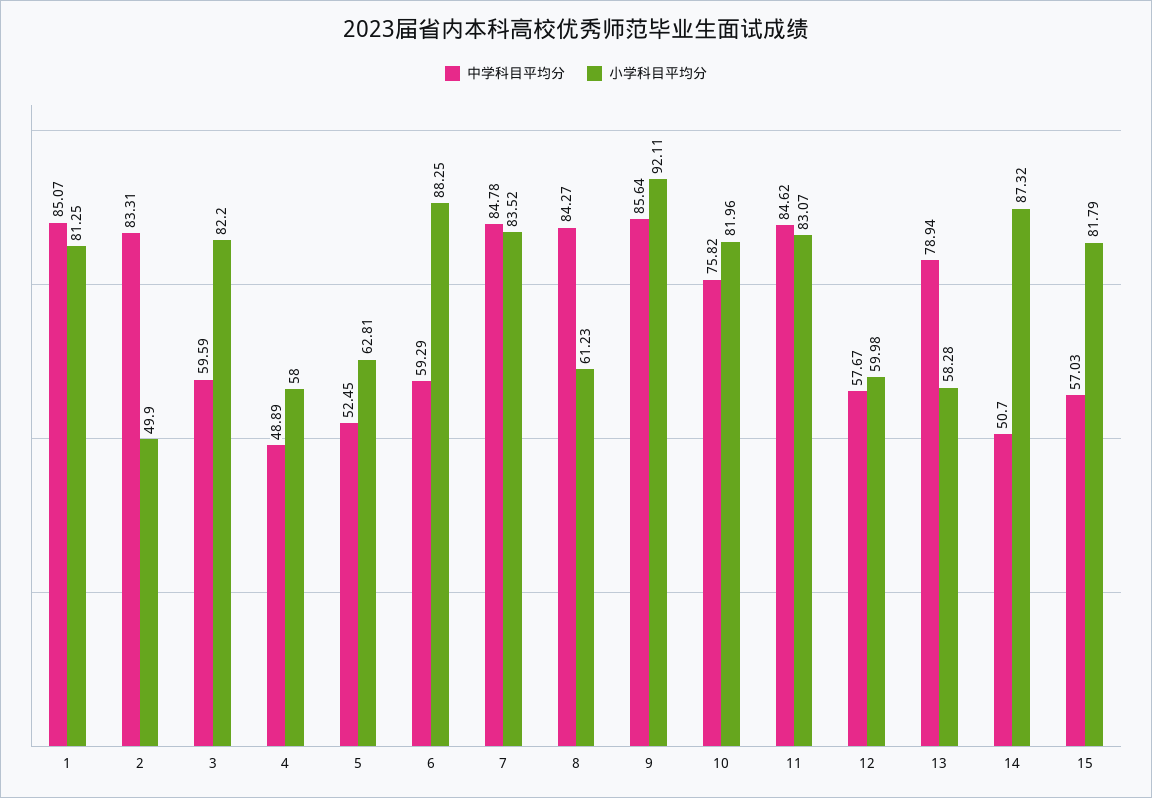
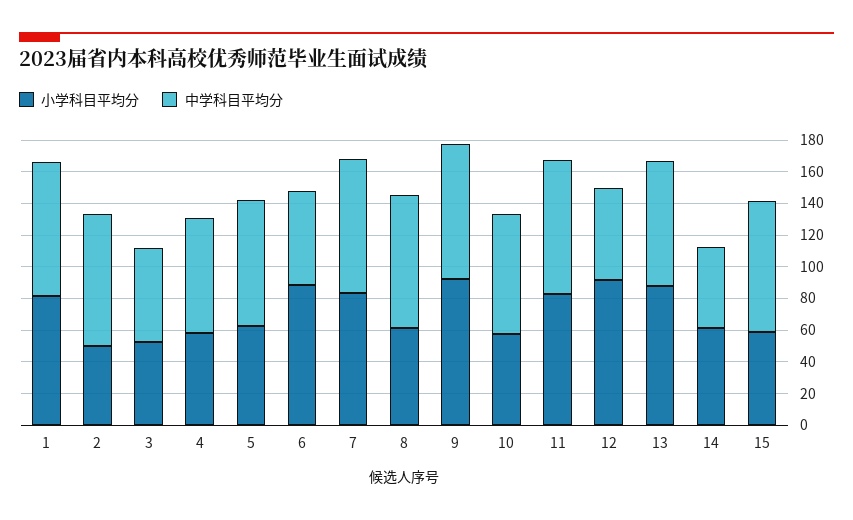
小学科目平均分, 3: 82.2 -> 50
中学科目平均分, 4: 48.89 -> 70
中学科目平均分, 5: 52.45 -> 80
小学科目平均分, 10: 81.96 -> 60
小学科目平均分, 12: 59.98 -> 90
小学科目平均分, 13: 58.28 -> 90
小学科目平均分, 14: 87.32 -> 60
中学科目平均分, 15: 57.03 -> 80
小学科目平均分, 15: 81.79 -> 60

